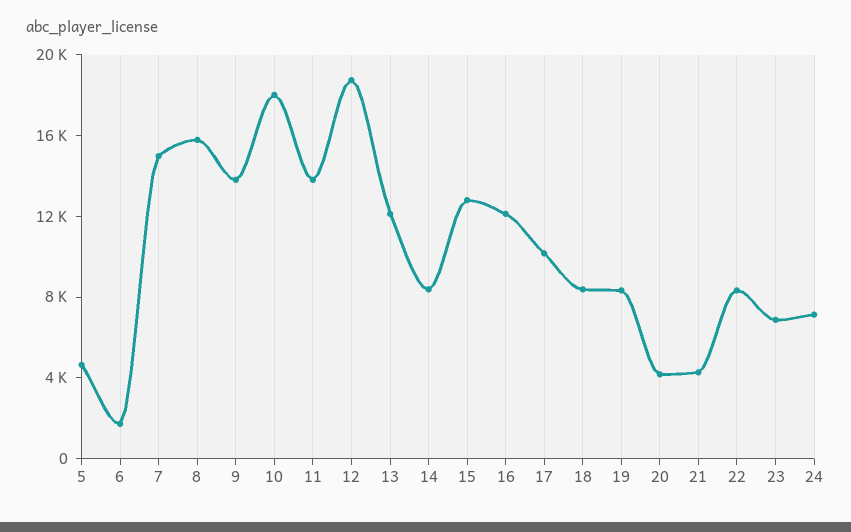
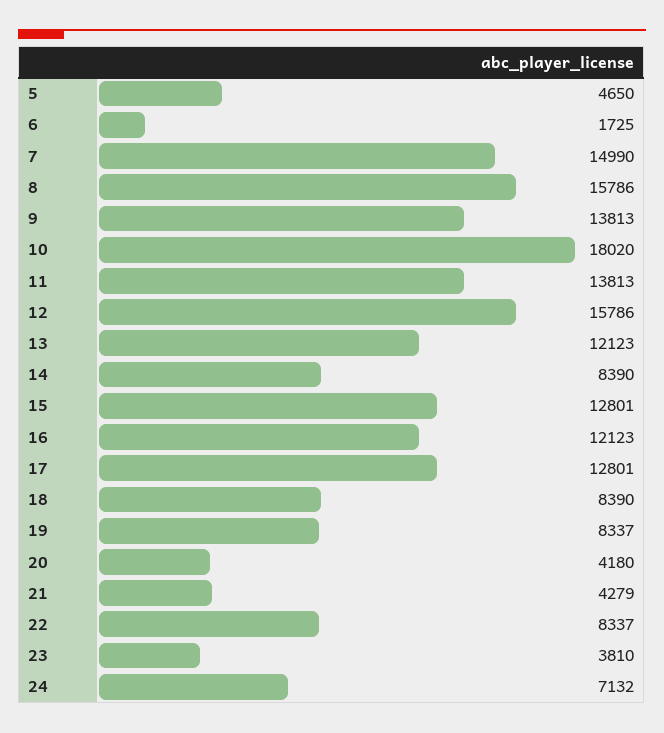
12: 19000 -> 15786
17: 10000 -> 12801
23: 7000 -> 3810

